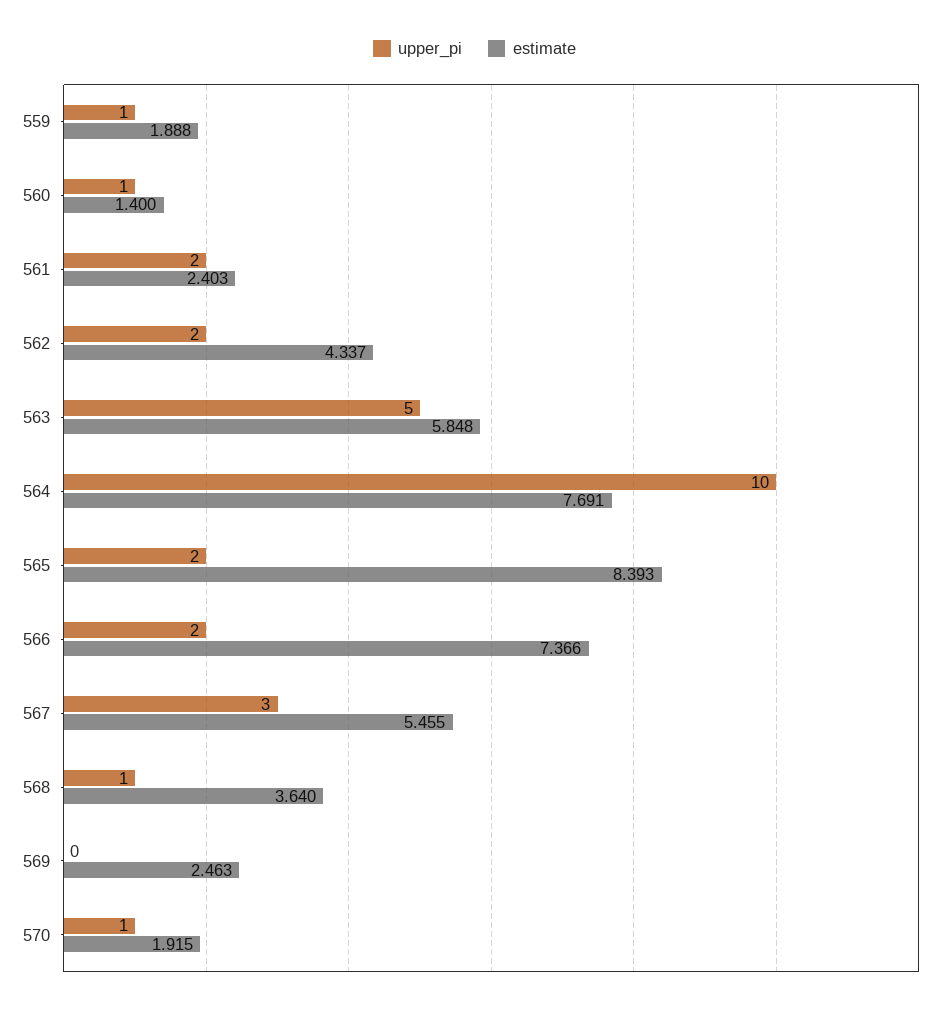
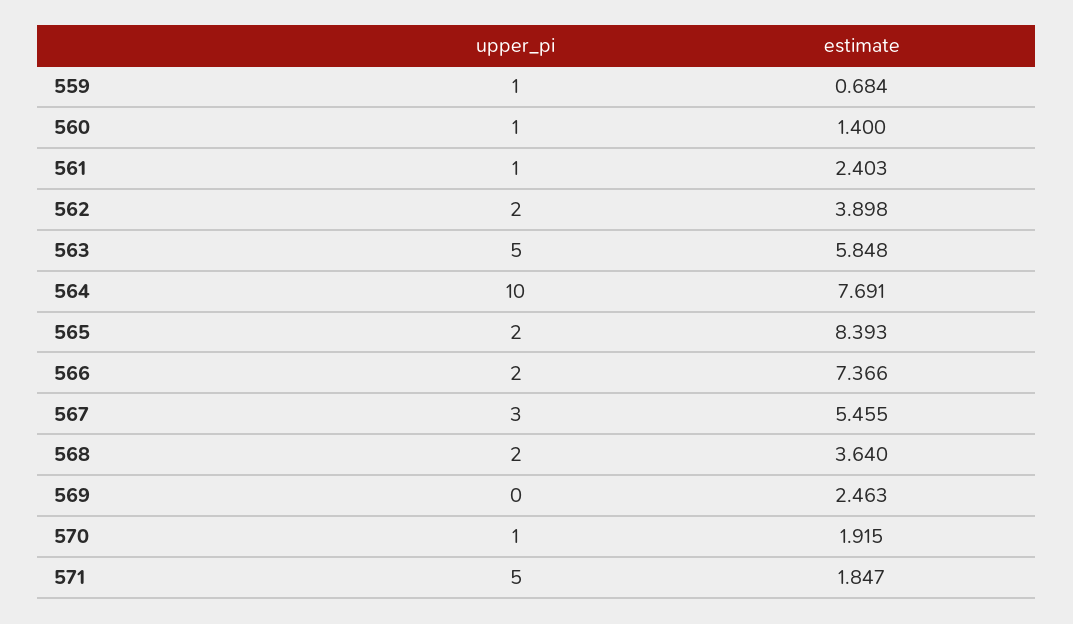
estimate, 559: 1.888 -> 0.684
upper_pi, 561: 2 -> 1
estimate, 562: 4.337 -> 3.898
upper_pi, 568: 1 -> 2
upper_pi, 571: none -> 5
estimate, 571: none -> 1.847

